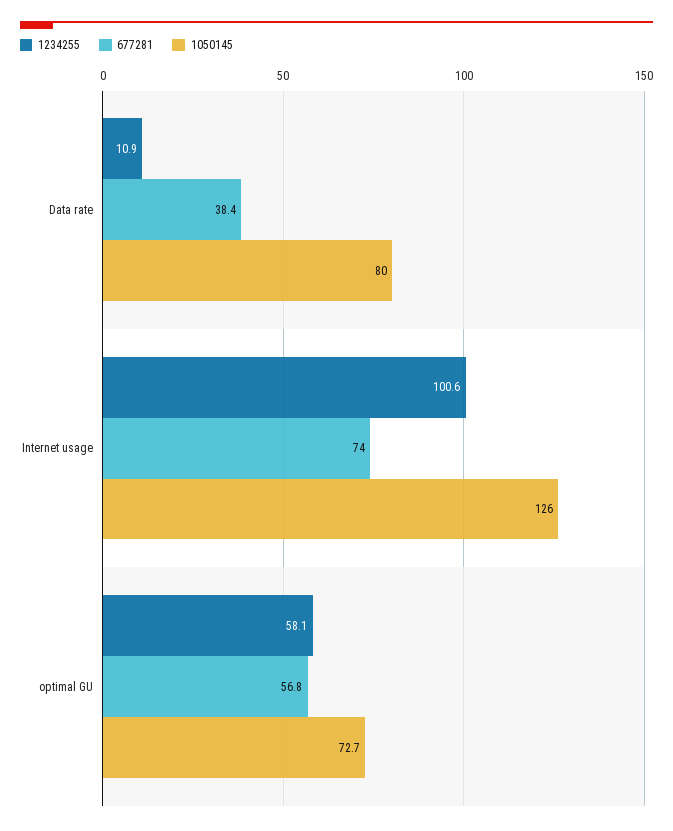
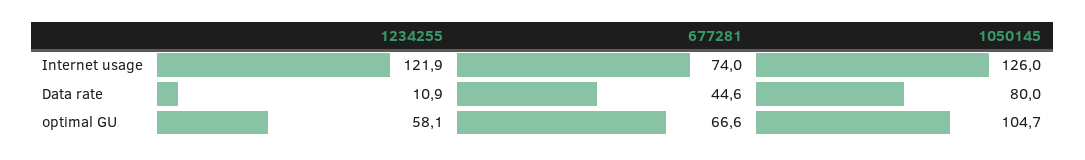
677281, Data rate: 38.4 -> 44.6
1234255, Internet usage: 100.6 -> 121.9
677281, optimal GU: 56.8 -> 66.6
1050145, optimal GU: 72.7 -> 104.7

